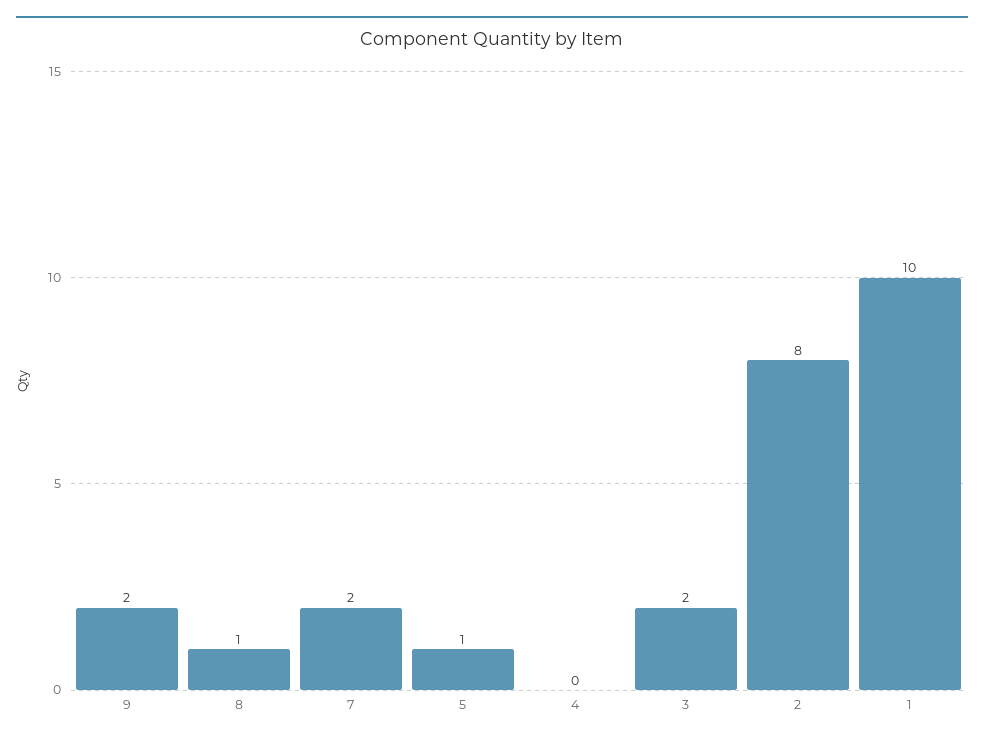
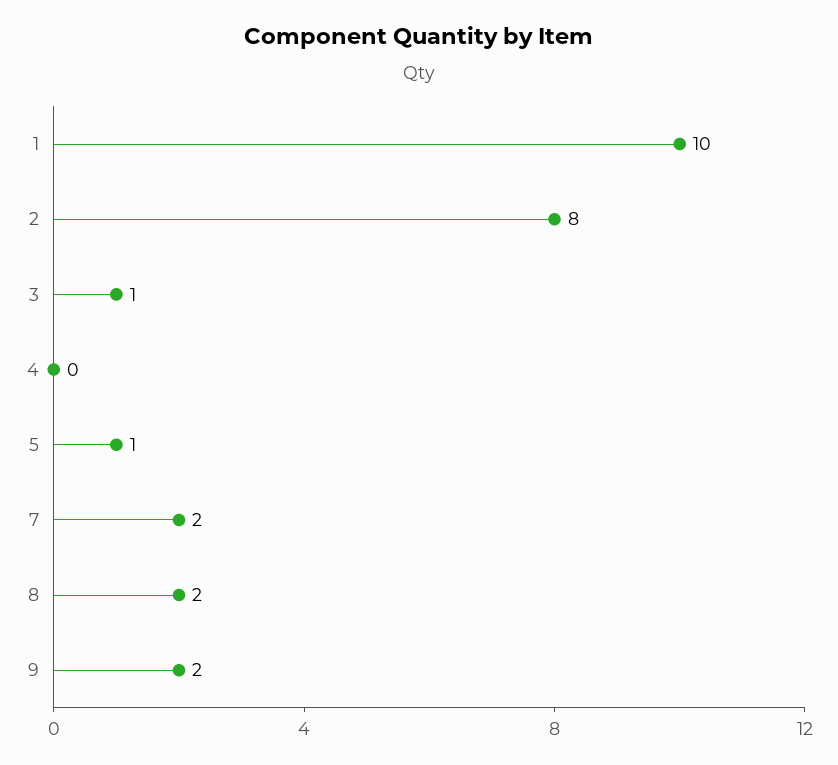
8: 1 -> 2
3: 2 -> 1

